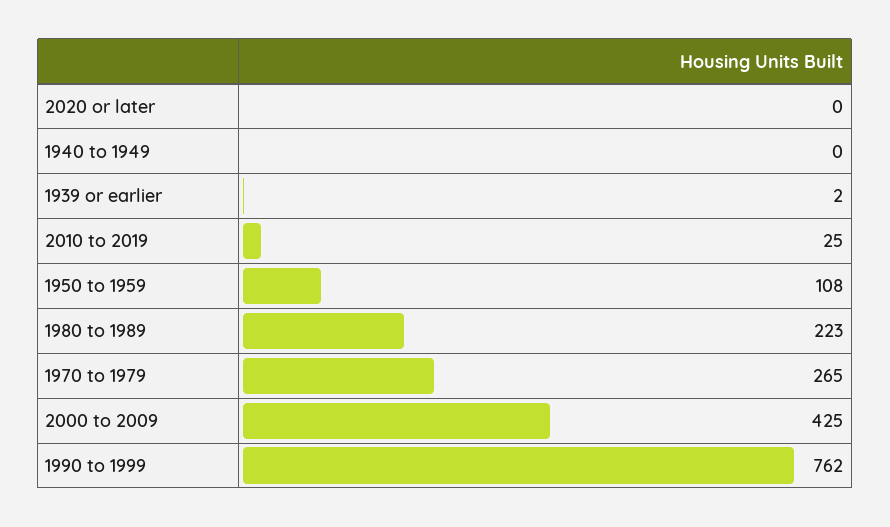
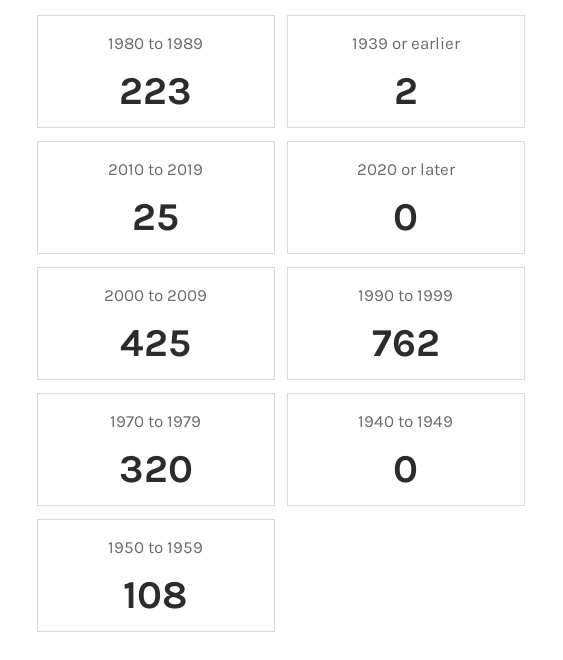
1970 to 1979: 265 -> 320

